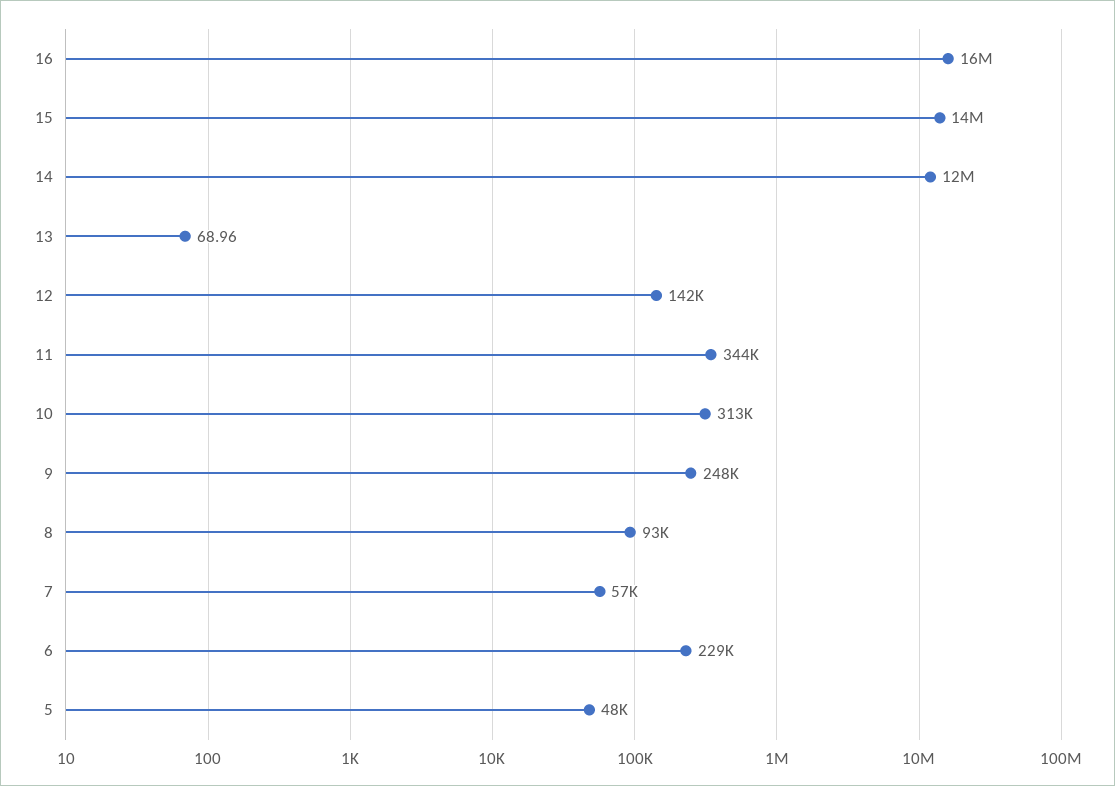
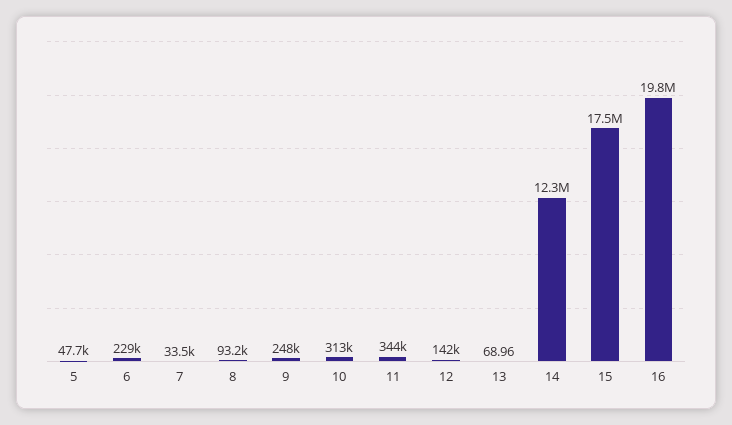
16: 16000000 -> 19800000
15: 14000000 -> 17500000
7: 57000 -> 33500

